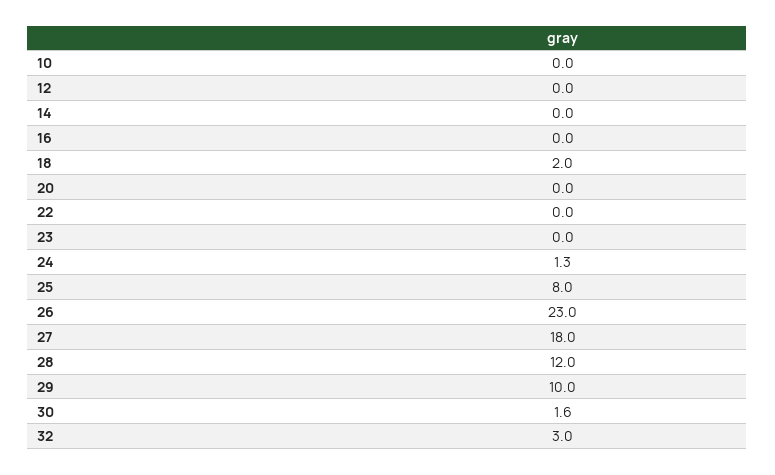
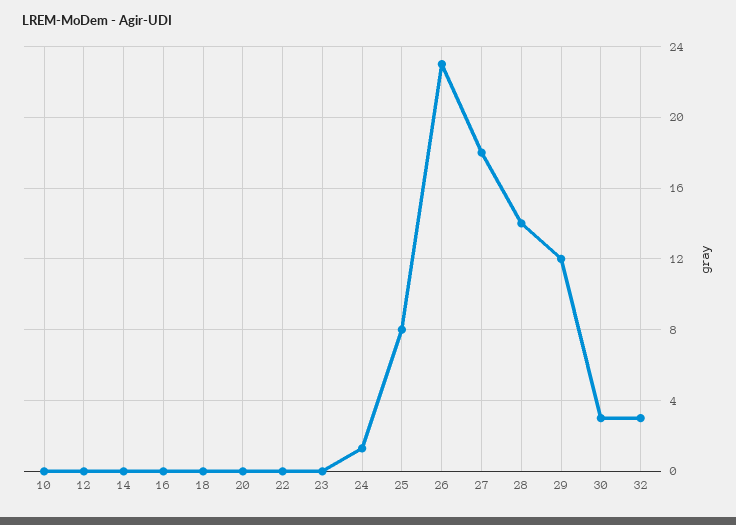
18: 2 -> 0
28: 12 -> 14
29: 10 -> 12
30: 1.6 -> 3

